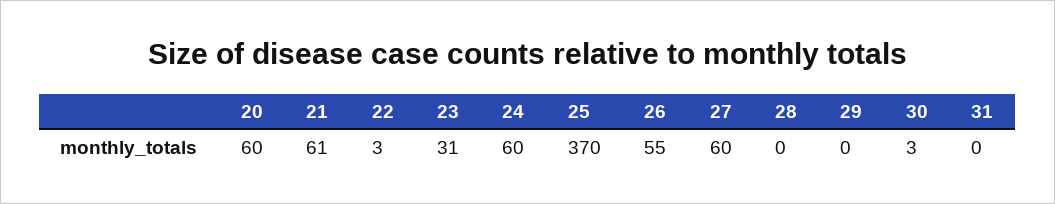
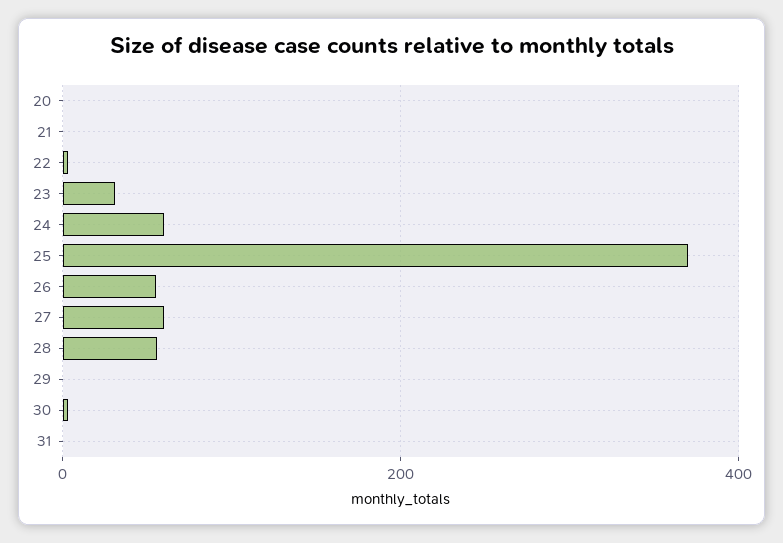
20: 60 -> 0
21: 61 -> 0
28: 0 -> 60

